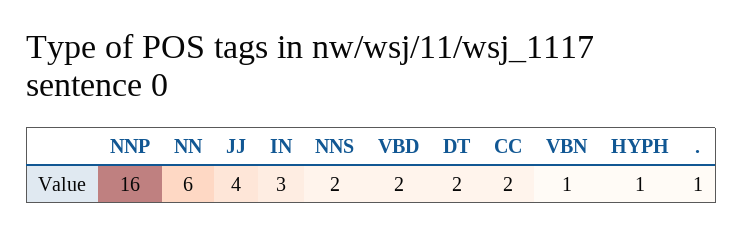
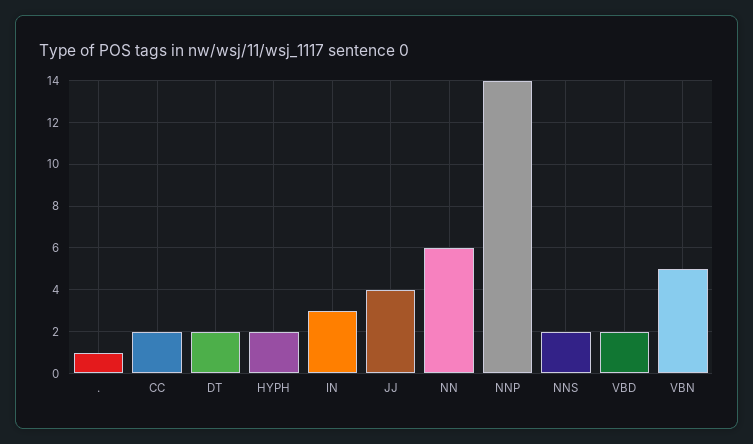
NNP: 16 -> 14
VBN: 1 -> 5
HYPH: 1 -> 2

